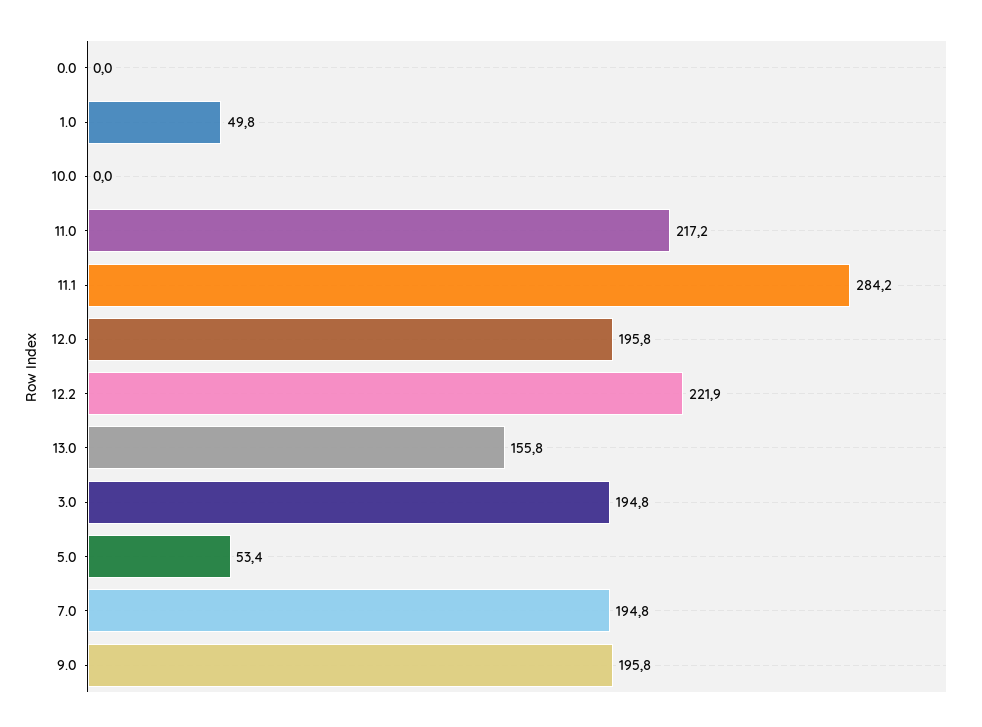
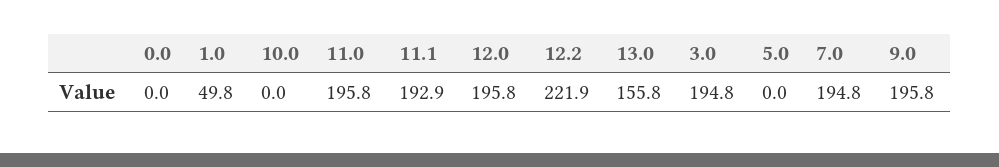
11.0: 217.2 -> 195.8
11.1: 284.2 -> 192.9
5.0: 53.4 -> 0

